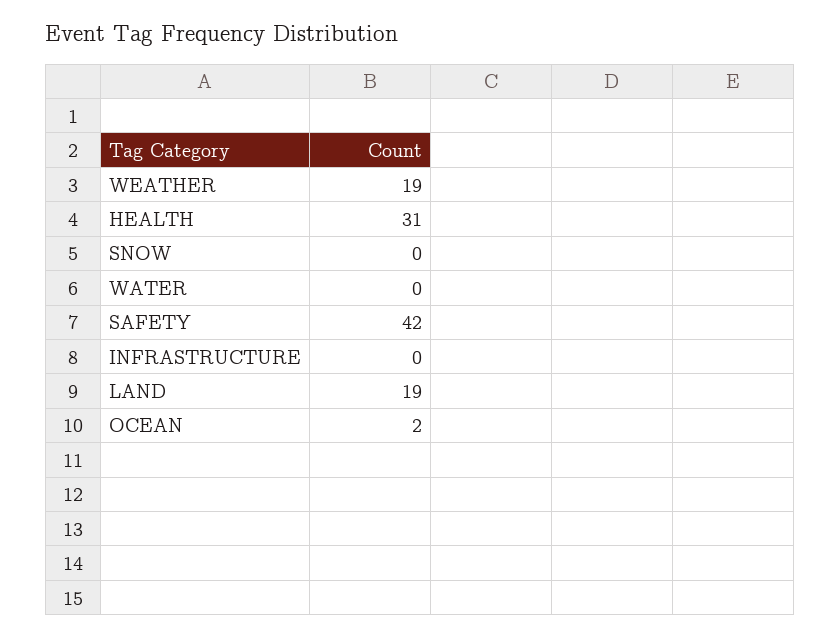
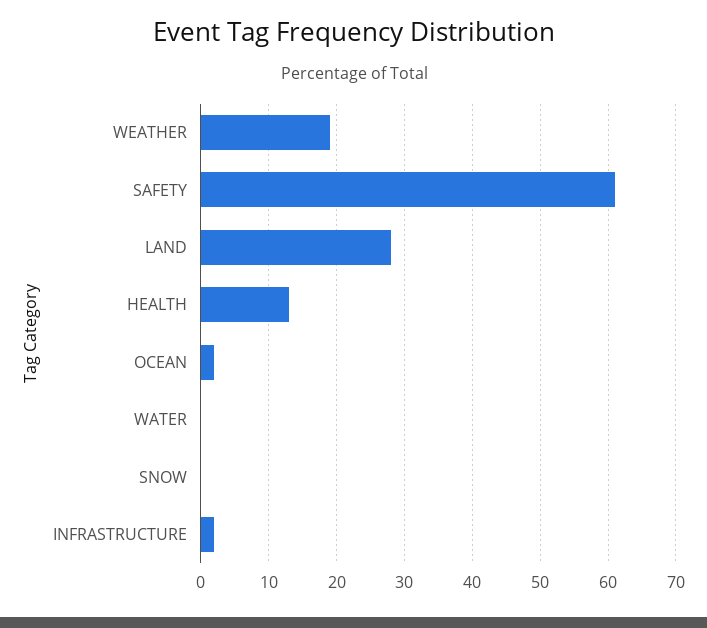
HEALTH: 31 -> 13
SAFETY: 42 -> 61
INFRASTRUCTURE: 0 -> 2
LAND: 19 -> 28

